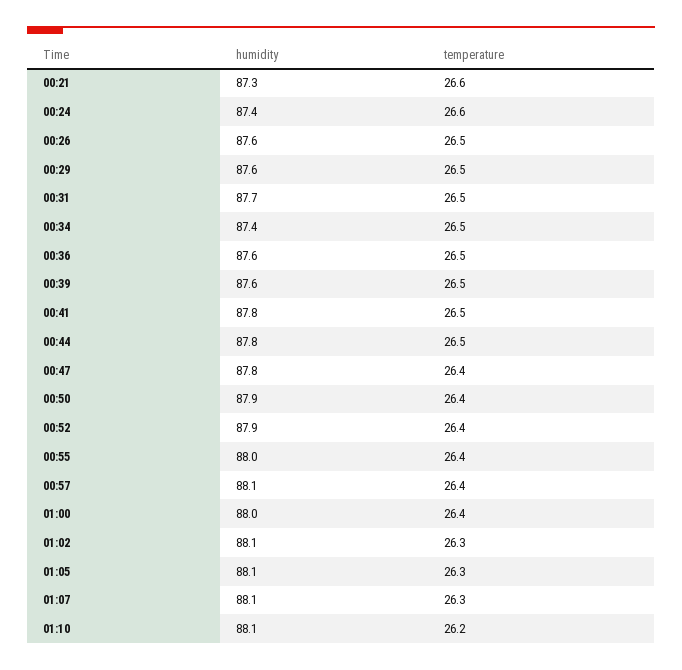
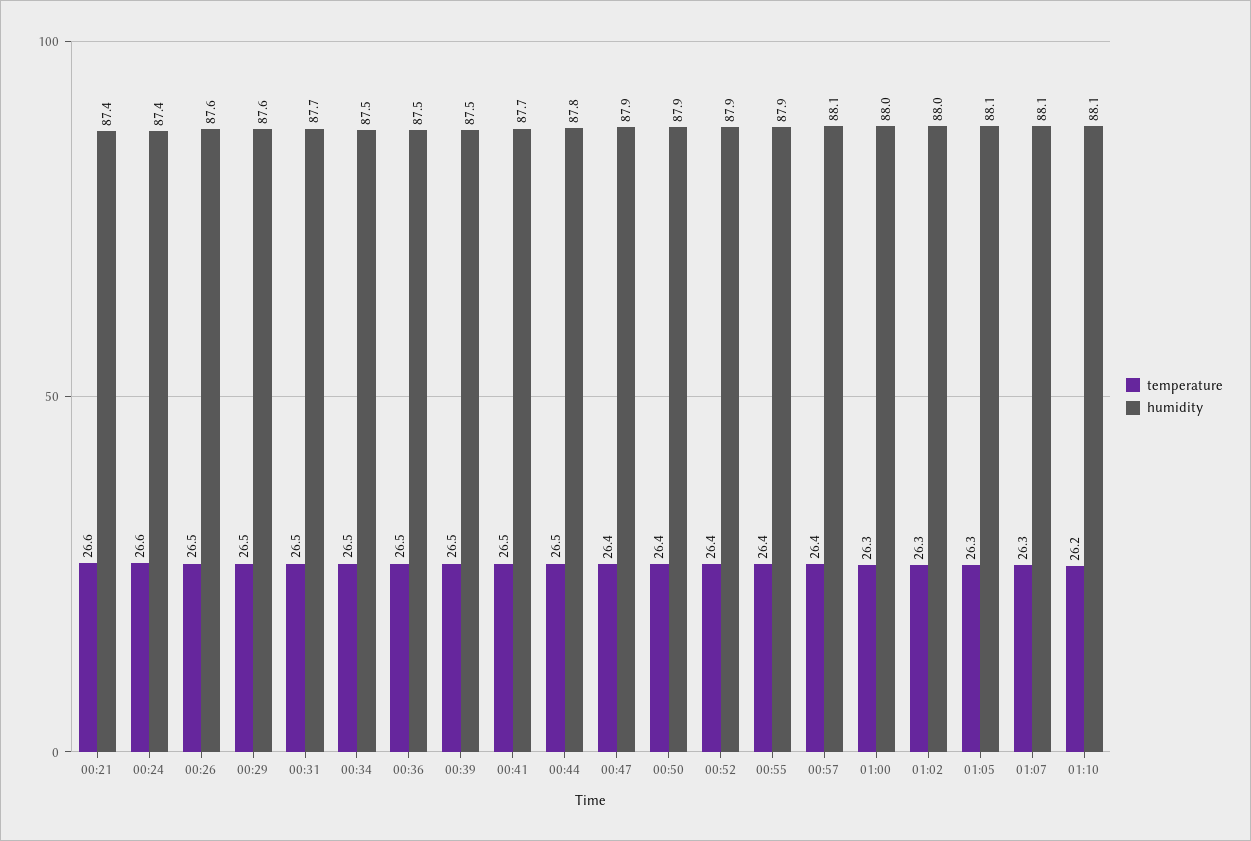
humidity, 00:21: 87.3 -> 87.4
humidity, 00:34: 87.4 -> 87.5
humidity, 00:36: 87.6 -> 87.5
humidity, 00:39: 87.6 -> 87.5
humidity, 00:41: 87.8 -> 87.7
humidity, 00:47: 87.8 -> 87.9
humidity, 00:55: 88 -> 87.9
temperature, 01:00: 26.4 -> 26.3
humidity, 01:02: 88.1 -> 88

